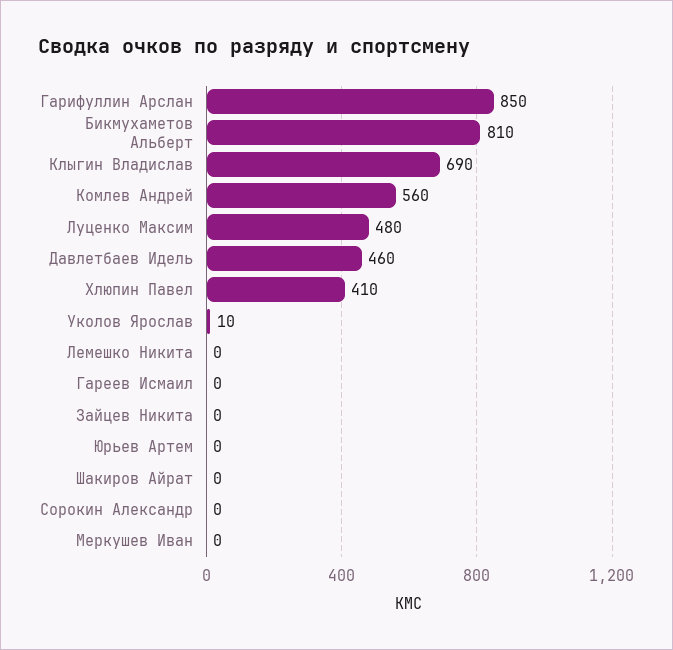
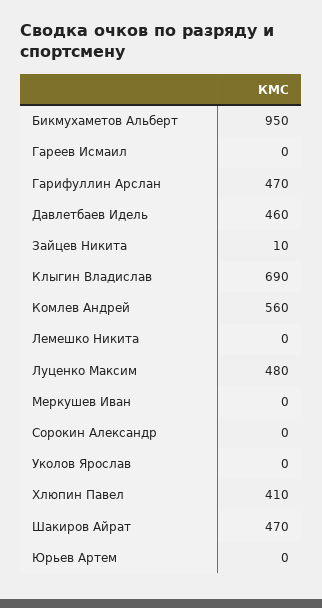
Гарифуллин Арслан: 850 -> 470
Бикмухаметов Альберт: 810 -> 950
Уколов Ярослав: 10 -> 0
Зайцев Никита: 0 -> 10
Шакиров Айрат: 0 -> 470

